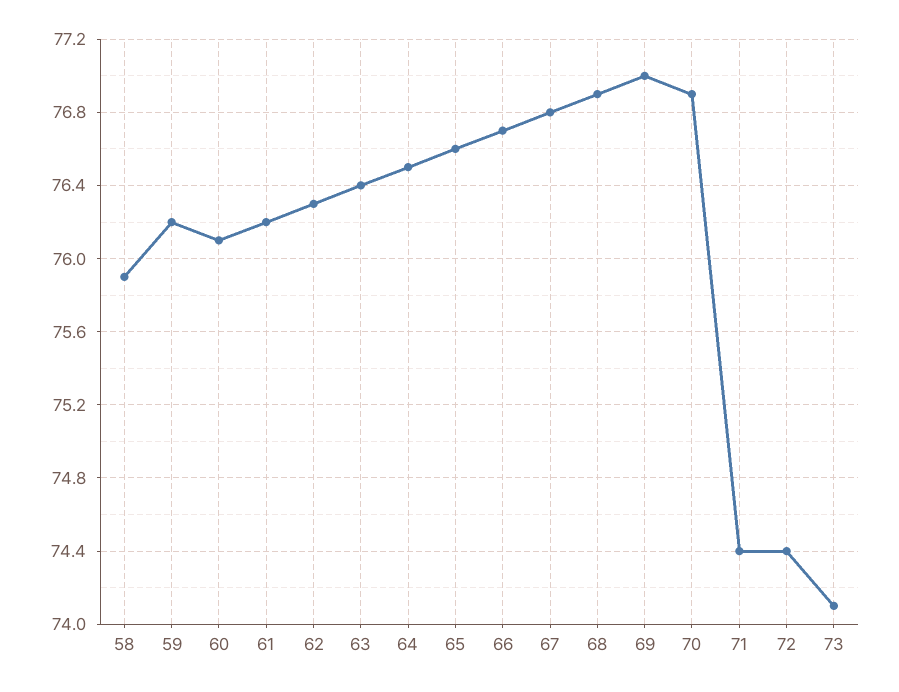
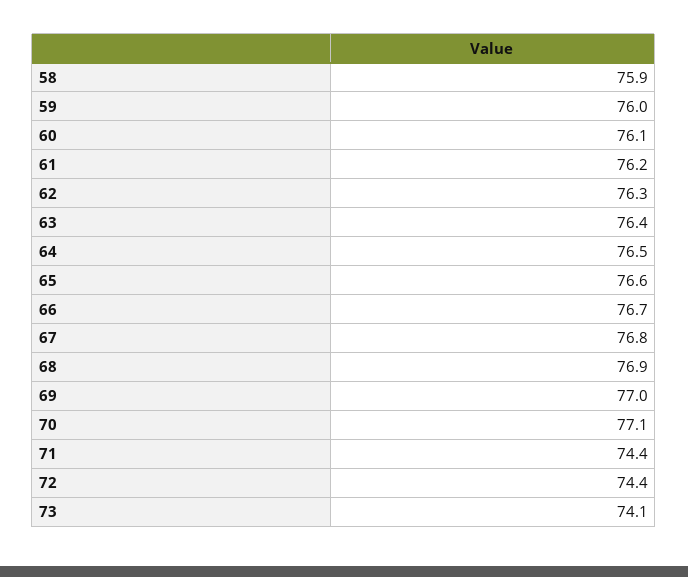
59: 76.2 -> 76
70: 76.9 -> 77.1

